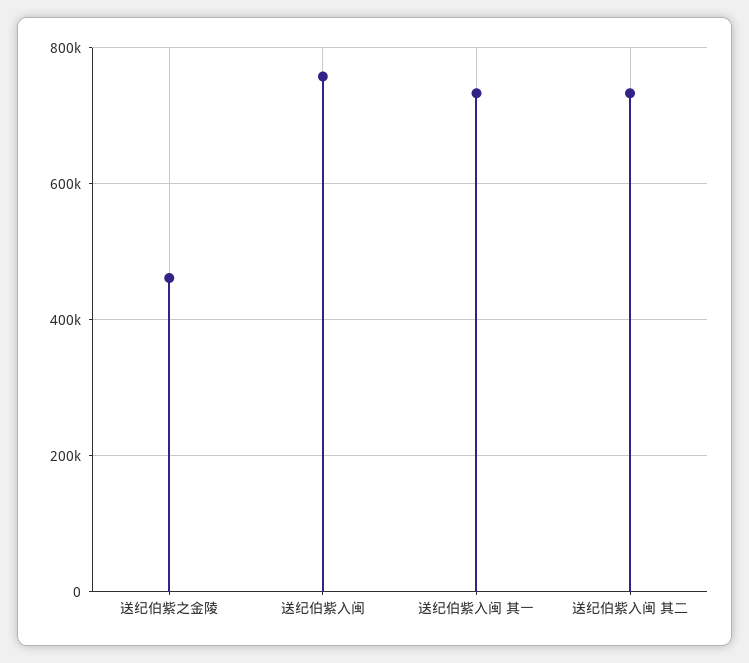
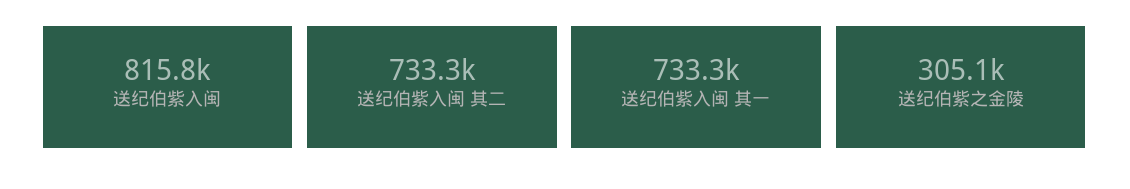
送纪伯紫之金陵: 460000 -> 305100
送纪伯紫入闽: 760000 -> 815800

